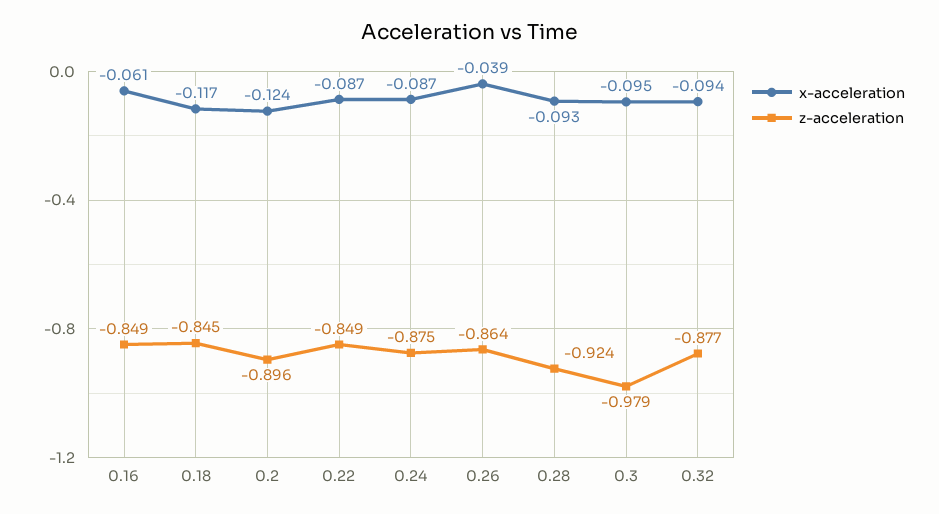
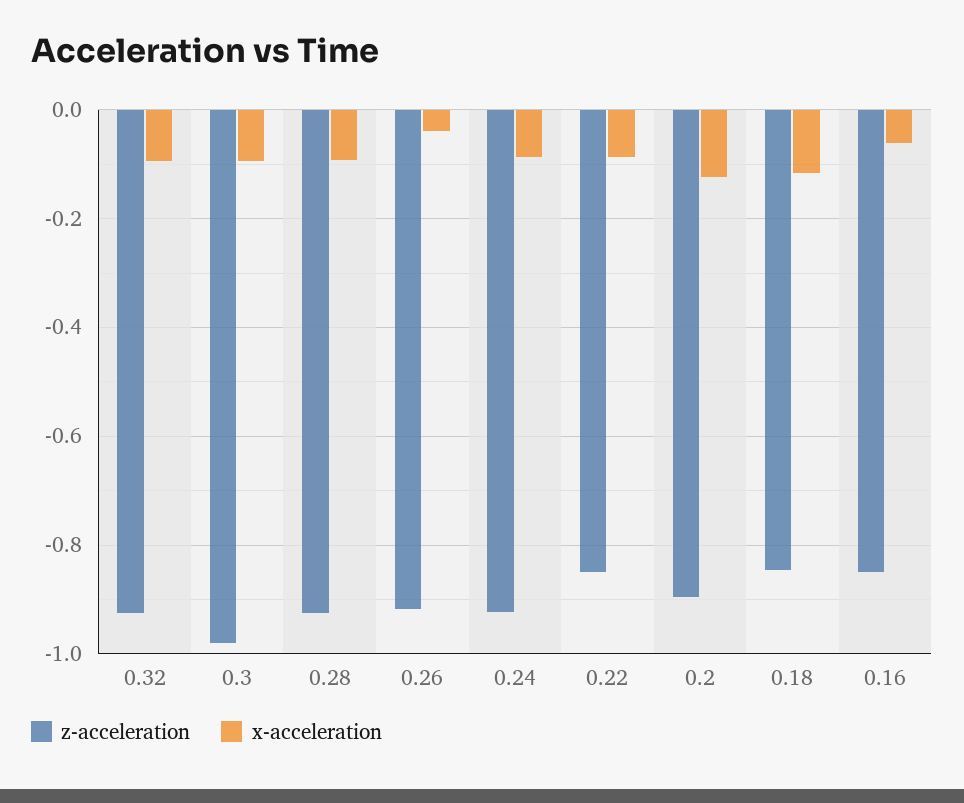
z-acceleration, 0.24: -0.875 -> -0.92
z-acceleration, 0.26: -0.864 -> -0.92
z-acceleration, 0.32: -0.877 -> -0.92

